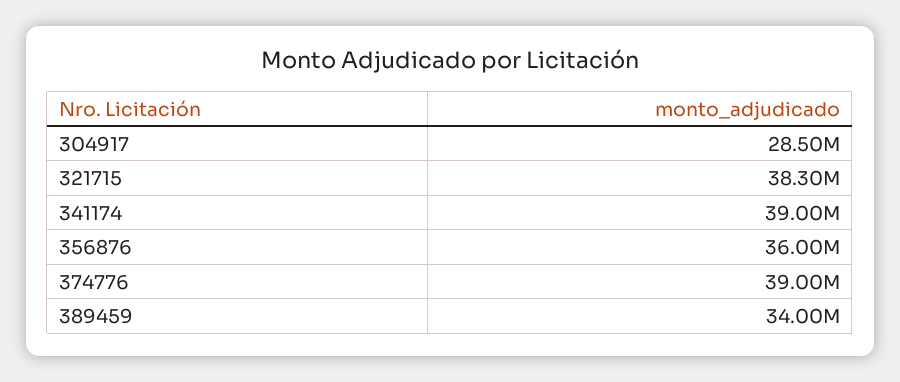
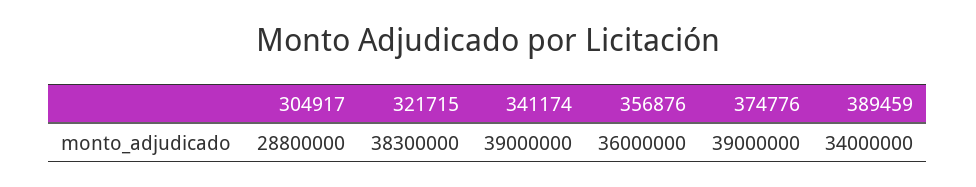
304917: 28500000 -> 28800000

